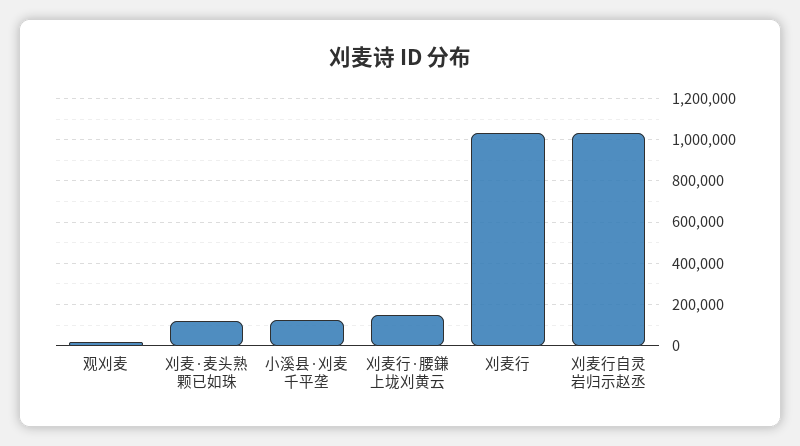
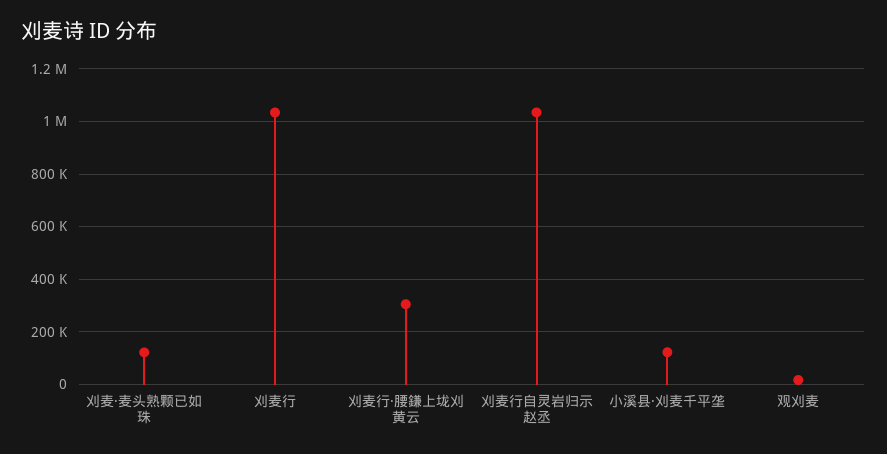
刈麦行·腰鎌上垅刈黄云: 150000 -> 300000

